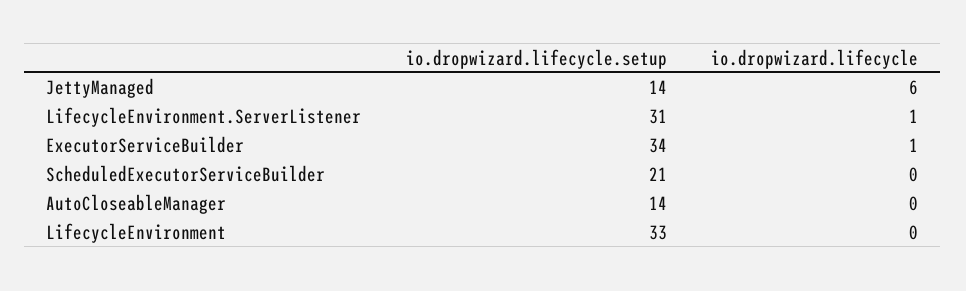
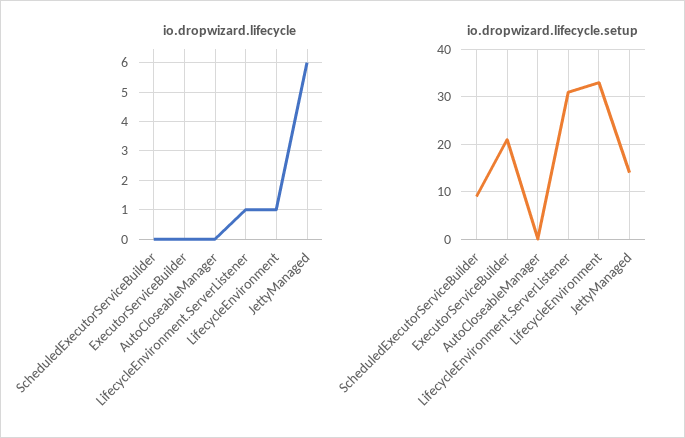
io.dropwizard.lifecycle.setup, ExecutorServiceBuilder: 34 -> 20
io.dropwizard.lifecycle, ExecutorServiceBuilder: 1 -> 0
io.dropwizard.lifecycle.setup, ScheduledExecutorServiceBuilder: 21 -> 10
io.dropwizard.lifecycle.setup, AutoCloseableManager: 14 -> 0
io.dropwizard.lifecycle, LifecycleEnvironment: 0 -> 1

